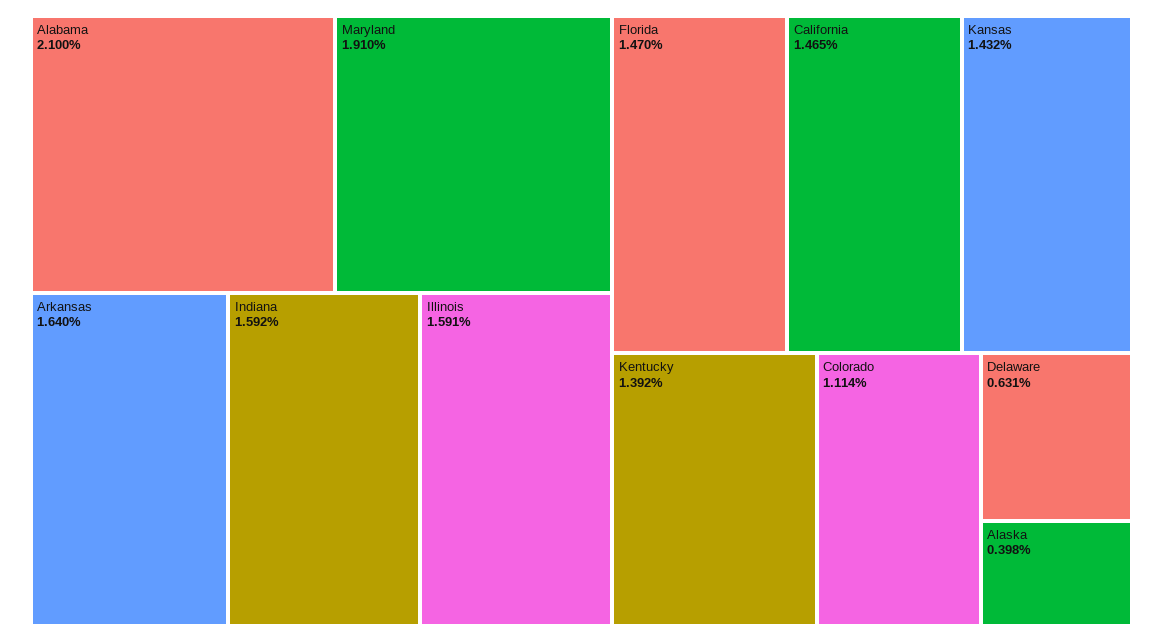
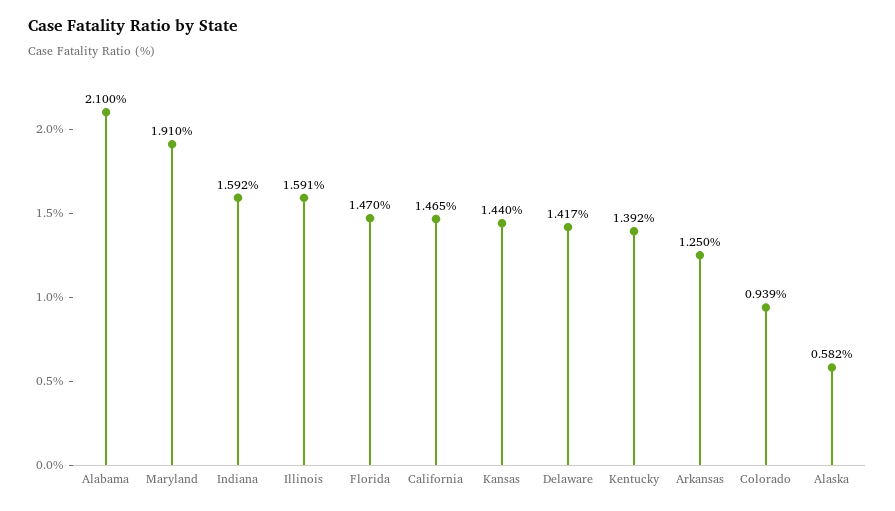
Arkansas: 1.64 -> 1.25
Kansas: 1.432 -> 1.44
Colorado: 1.114 -> 0.939
Delaware: 0.631 -> 1.417
Alaska: 0.398 -> 0.582

